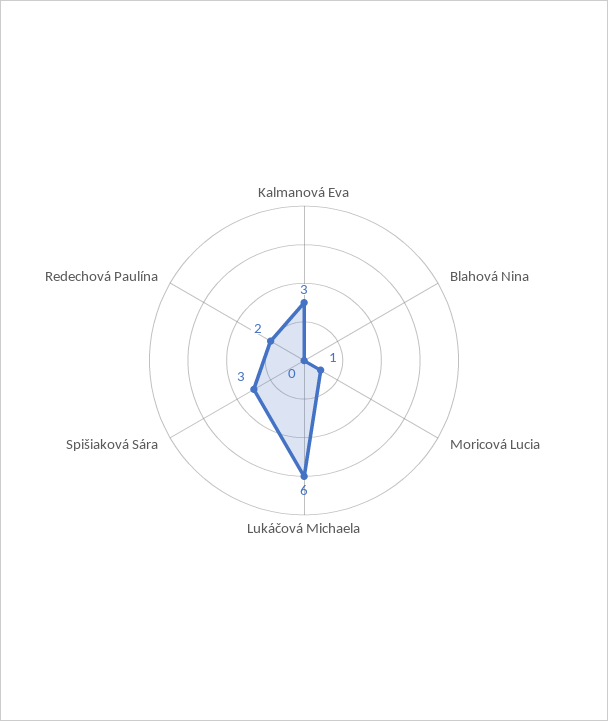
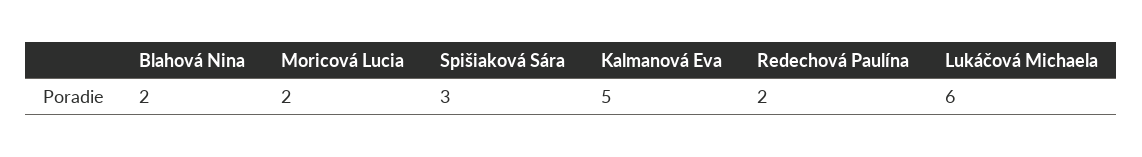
Kalmanová Eva: 3 -> 5
Blahová Nina: 0 -> 2
Moricová Lucia: 1 -> 2

